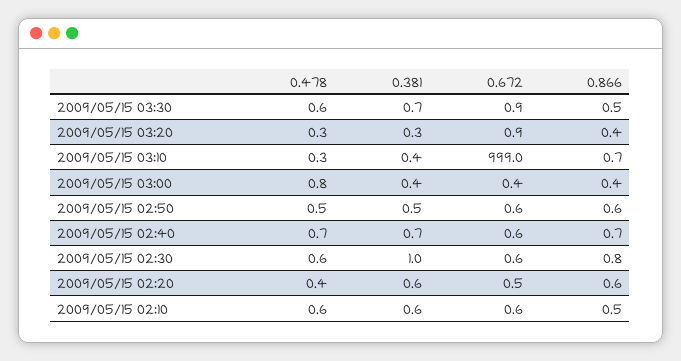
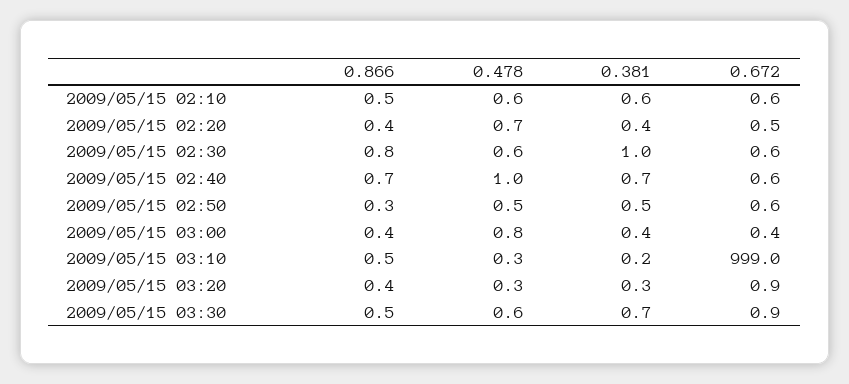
0.381, 2009/05/15 03:10: 0.4 -> 0.2
0.866, 2009/05/15 03:10: 0.7 -> 0.5
0.866, 2009/05/15 02:50: 0.6 -> 0.3
0.478, 2009/05/15 02:40: 0.7 -> 1
0.478, 2009/05/15 02:20: 0.4 -> 0.7
0.381, 2009/05/15 02:20: 0.6 -> 0.4
0.866, 2009/05/15 02:20: 0.6 -> 0.4

